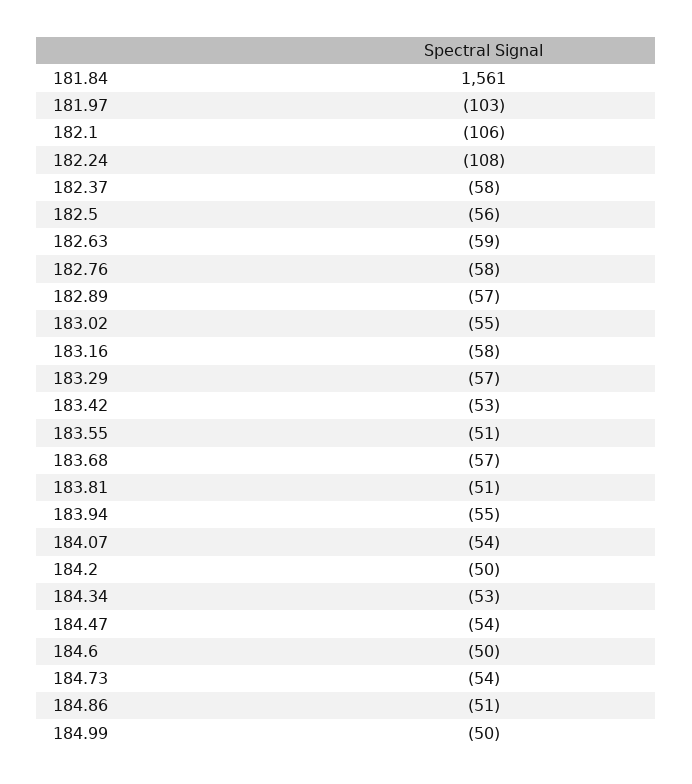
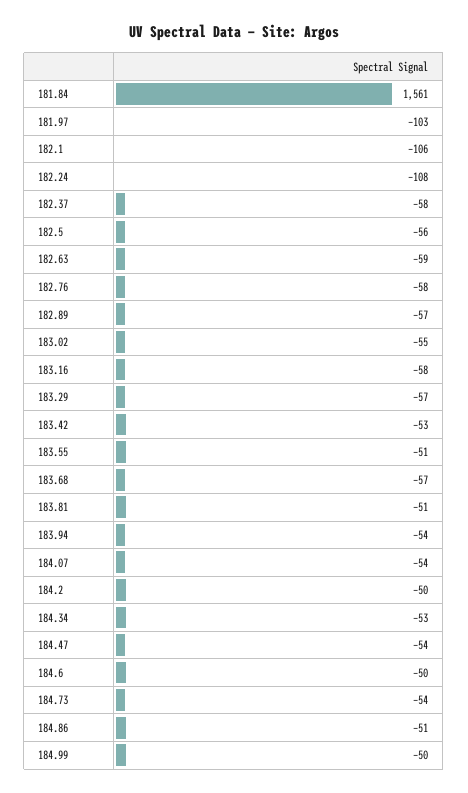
183.94: -55 -> -54

